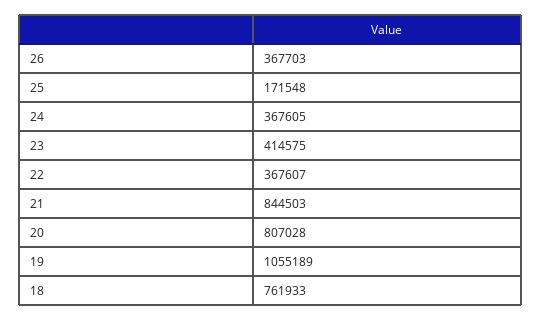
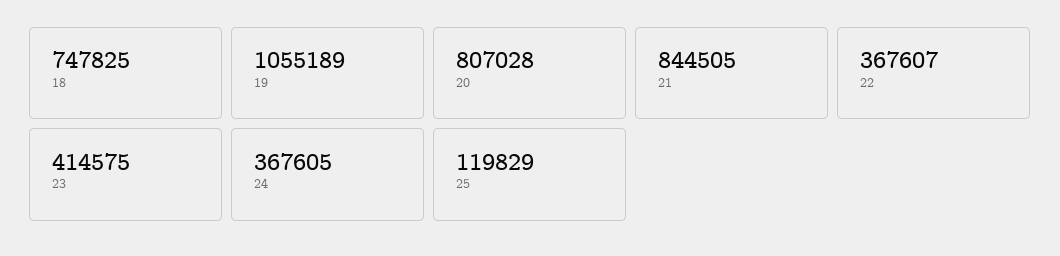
26: 367703 -> none
25: 171548 -> 119829
21: 844503 -> 844505
18: 761933 -> 747825

